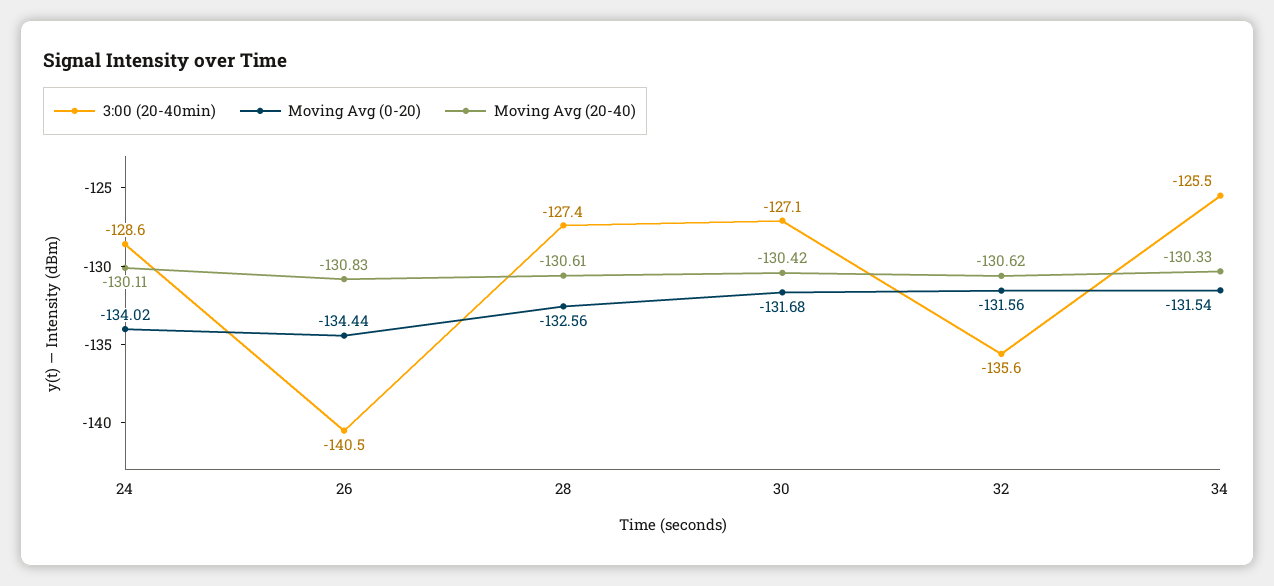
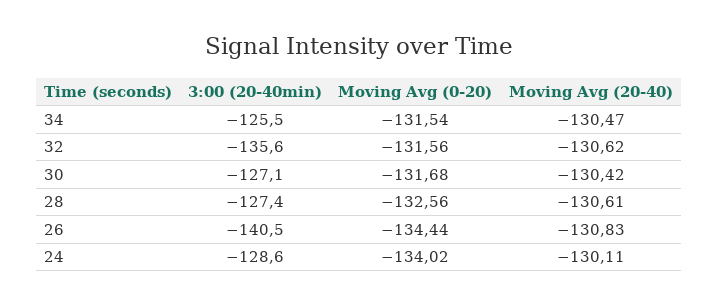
Moving Avg (20-40), 34: -130.33 -> -130.47

